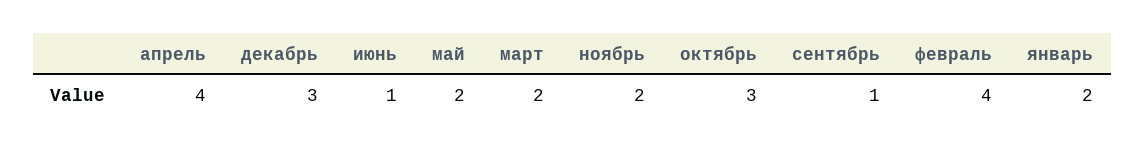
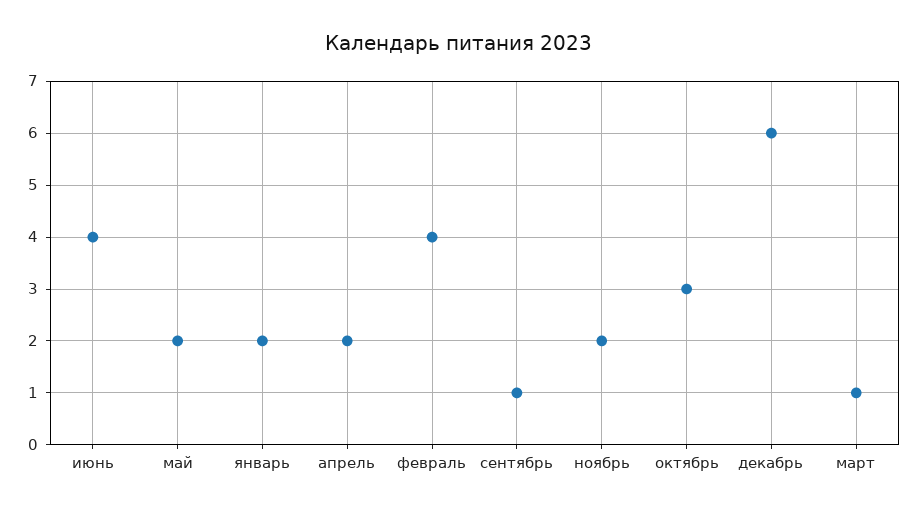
апрель: 4 -> 2
декабрь: 3 -> 6
июнь: 1 -> 4
март: 2 -> 1

